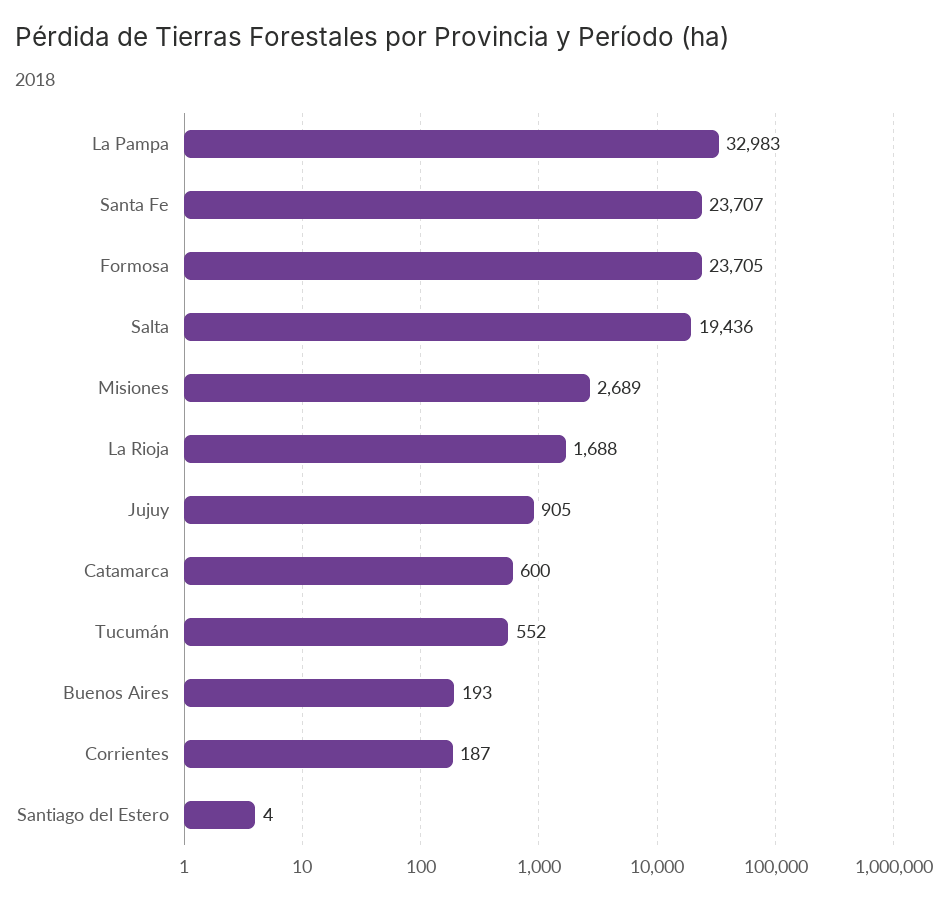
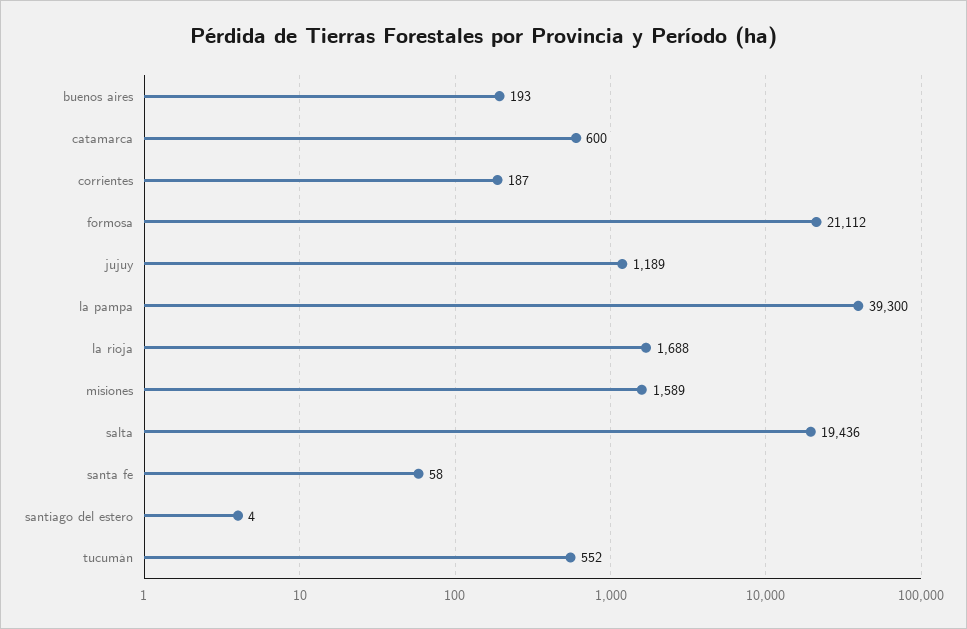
La Pampa: 32983 -> 39300
Santa Fe: 23707 -> 58
Formosa: 23705 -> 21112
Misiones: 2689 -> 1589
Jujuy: 905 -> 1189

